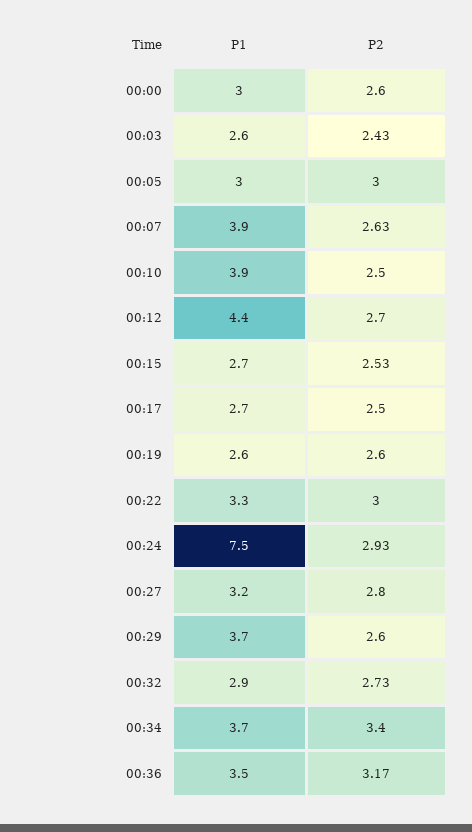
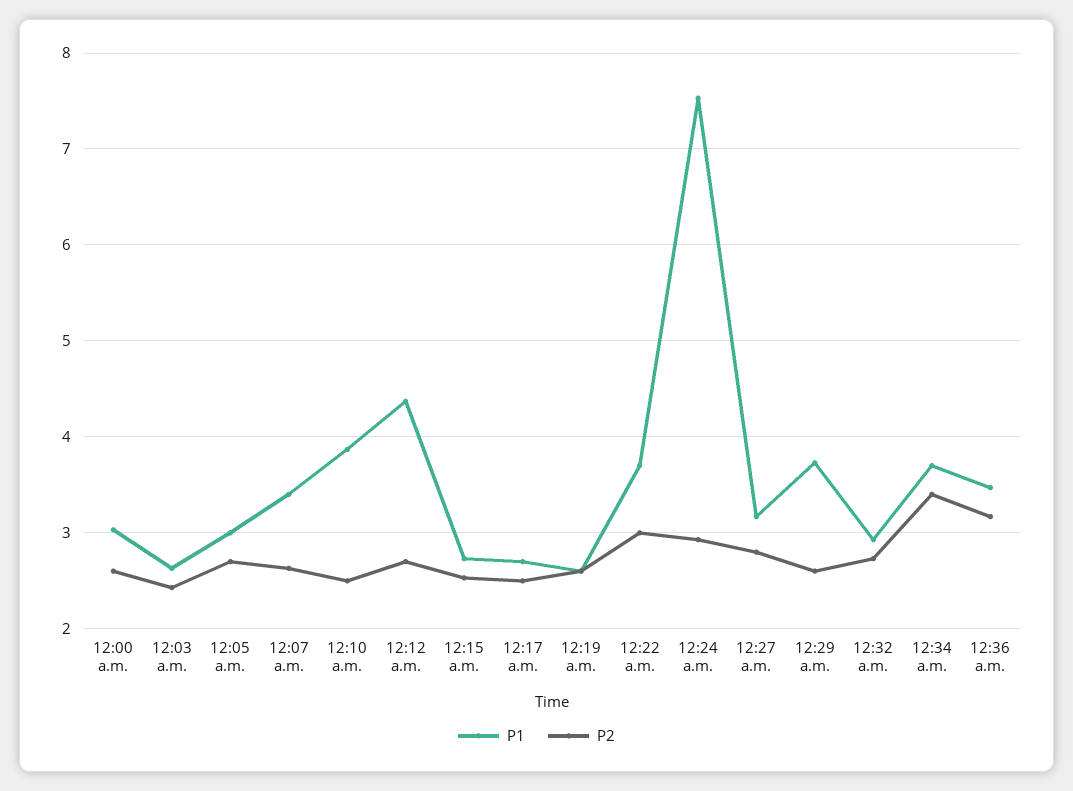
P2, 00:05: 3 -> 2.7
P1, 00:07: 3.9 -> 3.4
P1, 00:22: 3.3 -> 3.7

